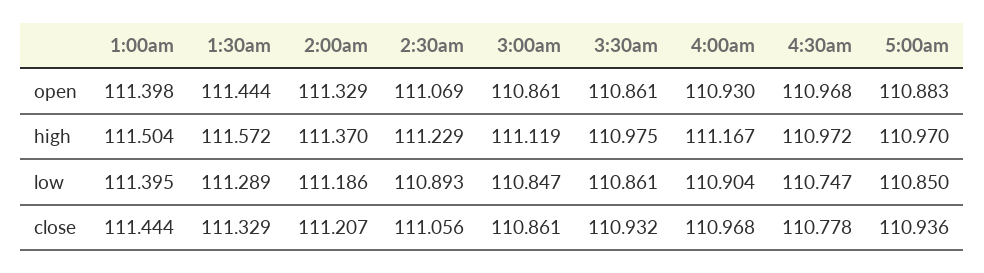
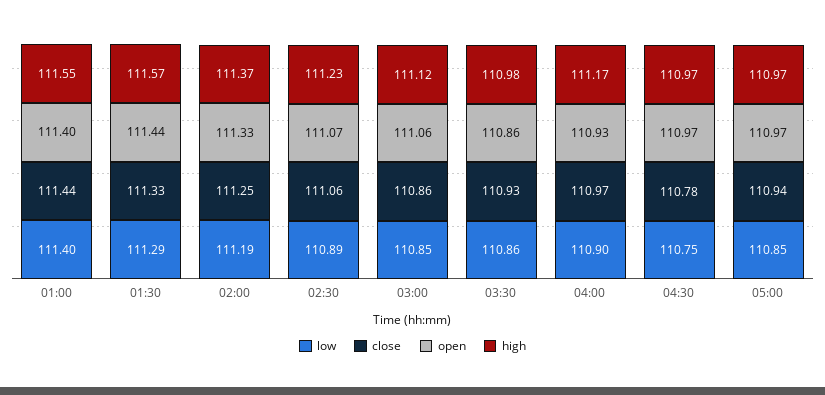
open, 3:00am: 110.861 -> 111.06
open, 5:00am: 110.883 -> 110.97
high, 1:00am: 111.504 -> 111.55
close, 2:00am: 111.207 -> 111.25

